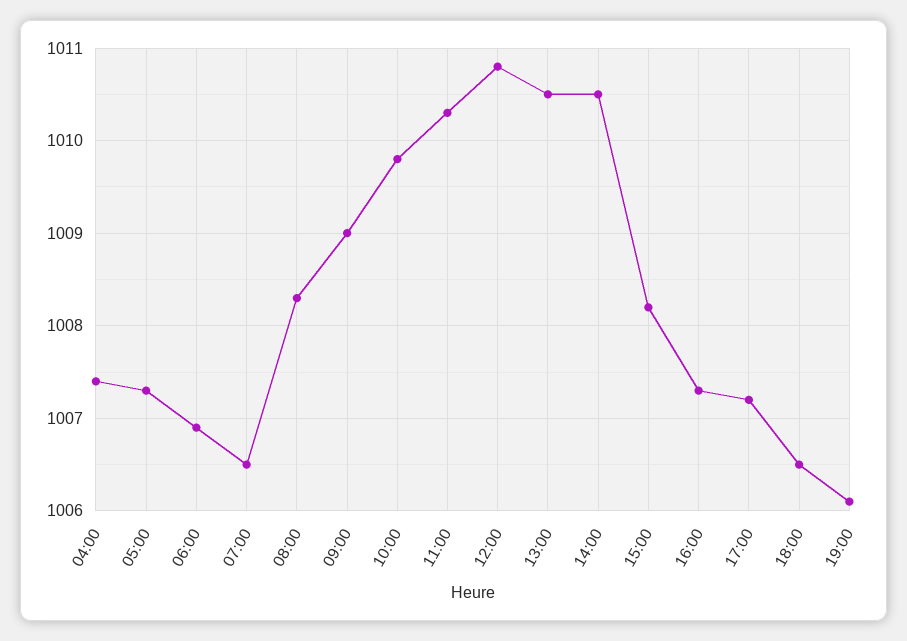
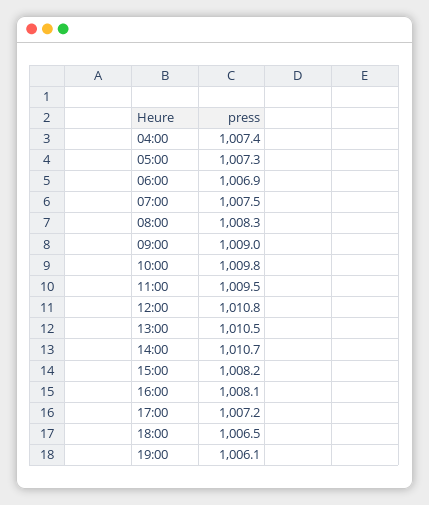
07:00: 1006.5 -> 1007.5
11:00: 1010.3 -> 1009.5
14:00: 1010.5 -> 1010.7
16:00: 1007.3 -> 1008.1

